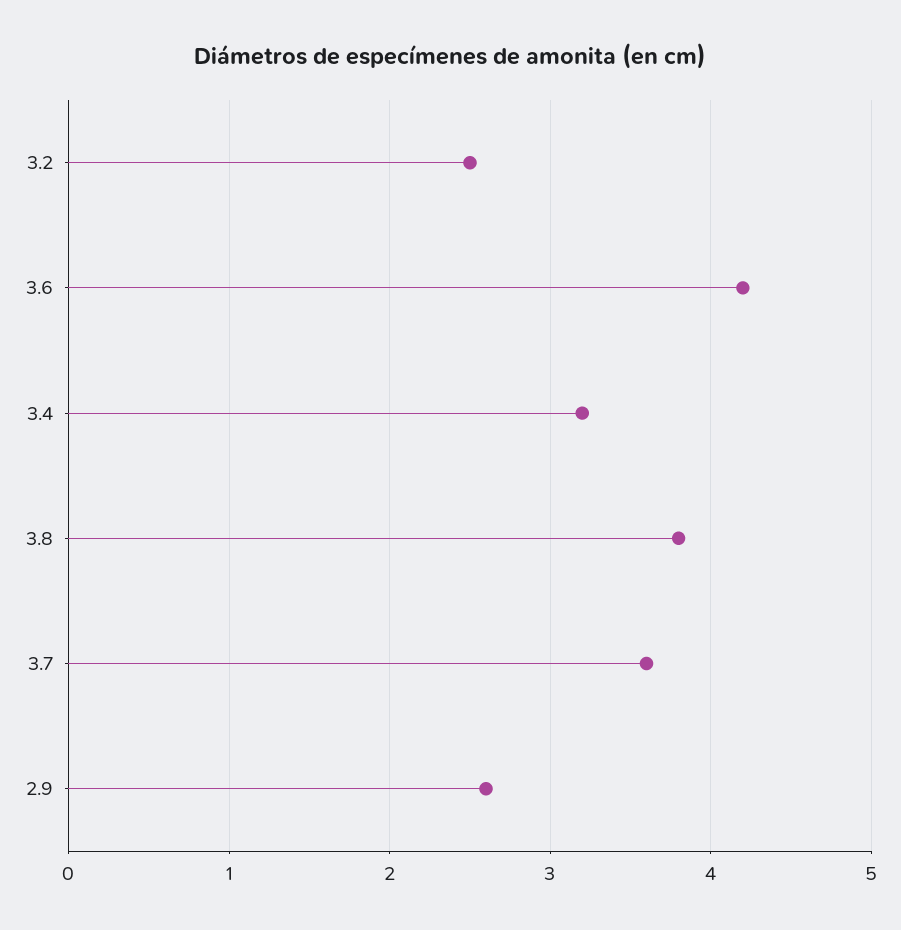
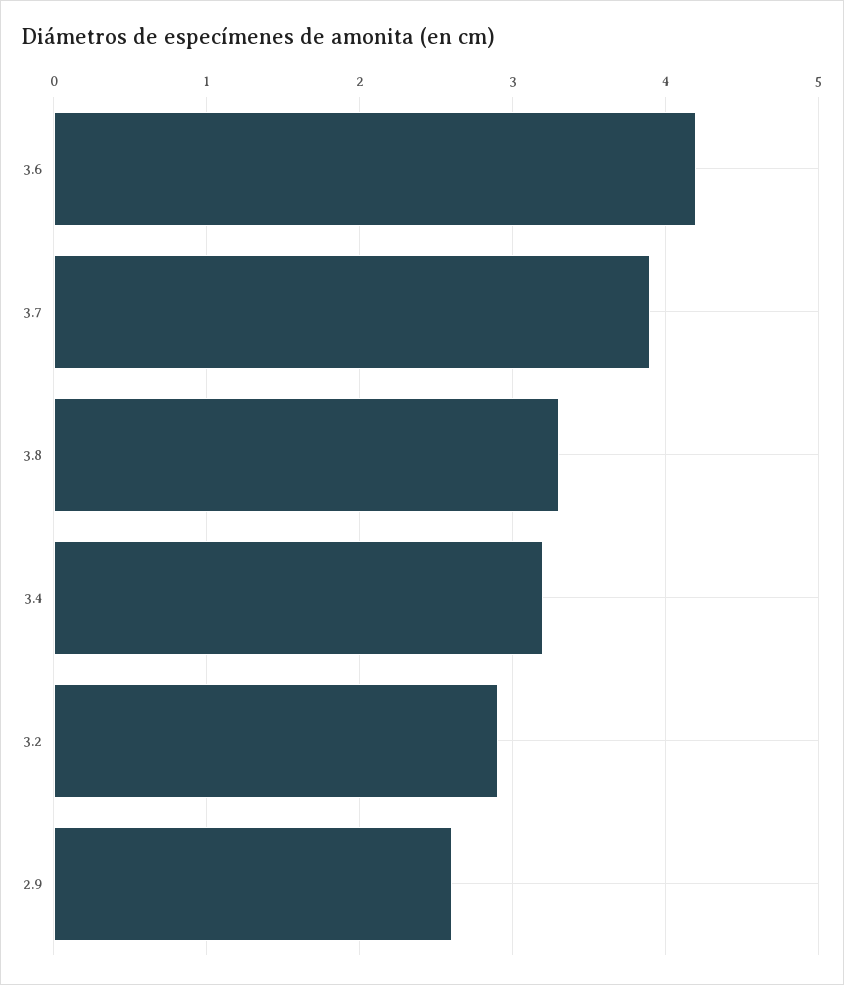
3.2: 2.5 -> 2.9
3.8: 3.8 -> 3.3
3.7: 3.6 -> 3.9

